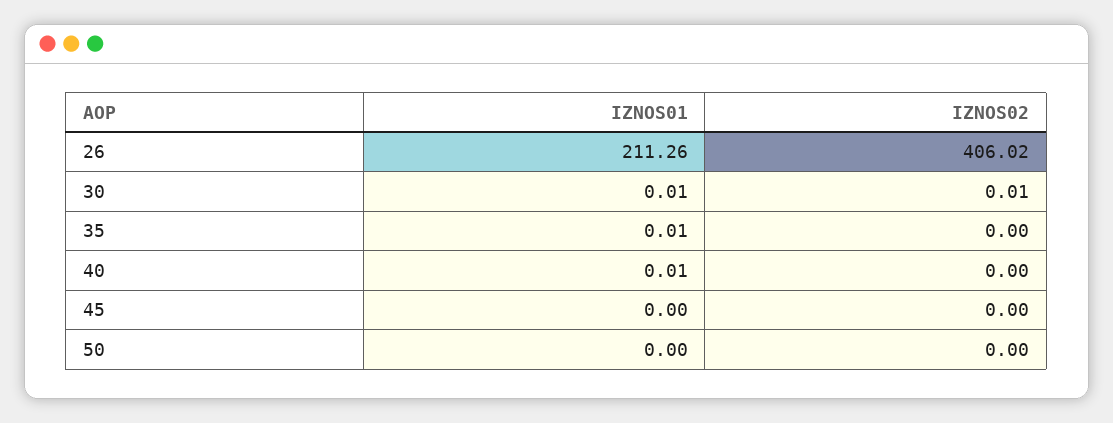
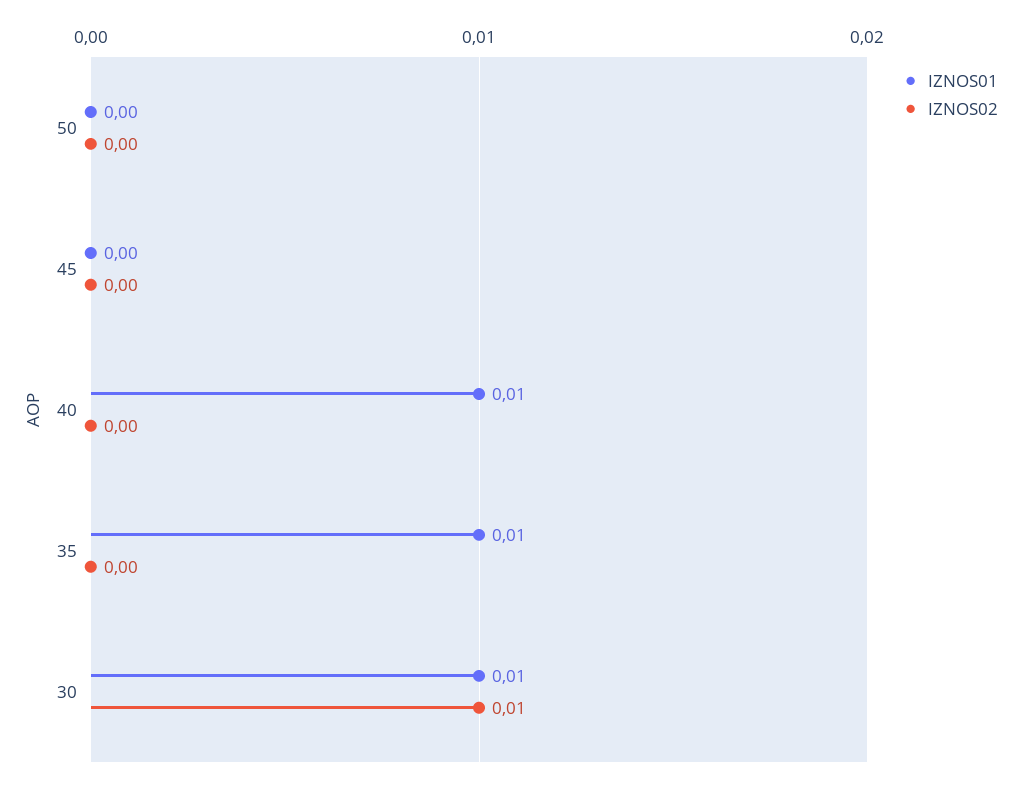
IZNOS01, 26: 211.26 -> none
IZNOS02, 26: 406.02 -> none

